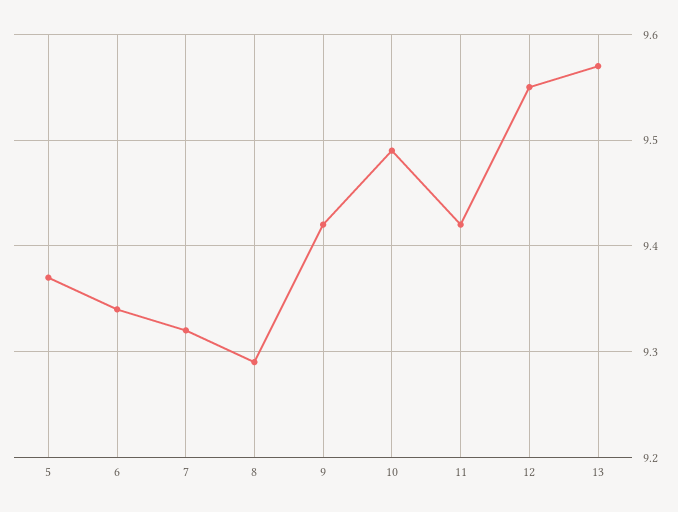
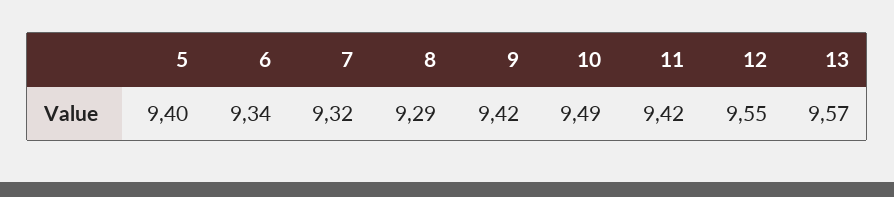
5: 9.37 -> 9.4

